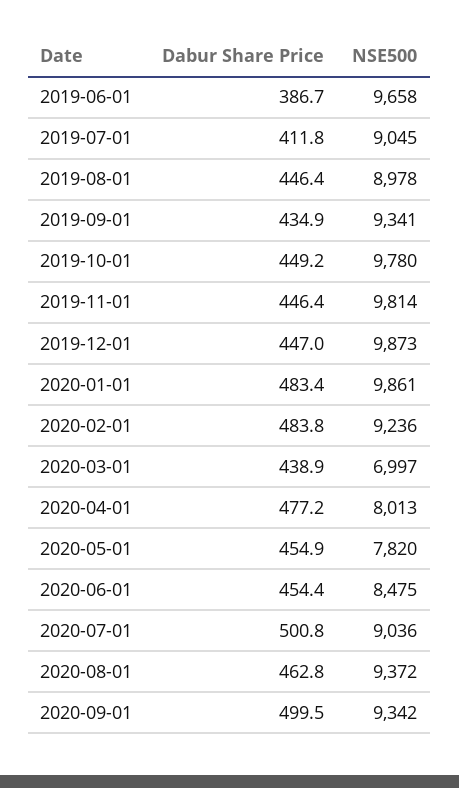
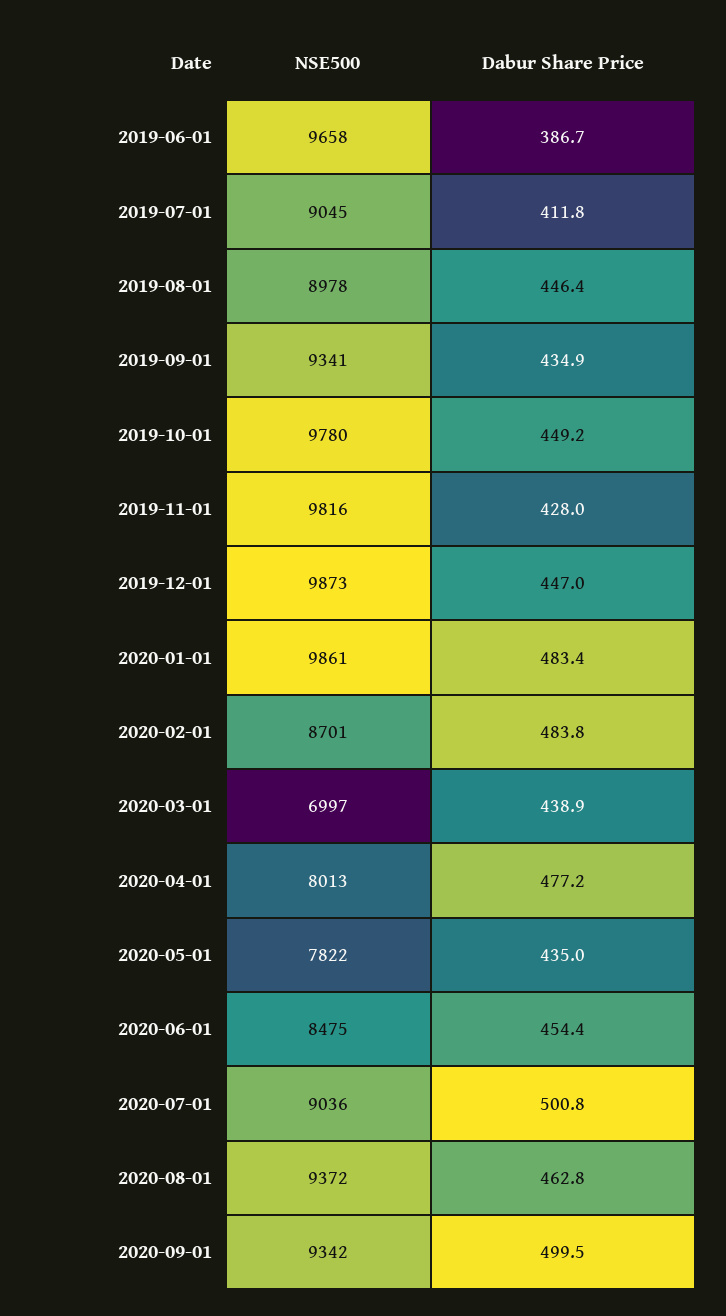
Dabur Share Price, 2019-11-01: 446.4 -> 428
NSE500, 2019-11-01: 9814 -> 9816
NSE500, 2020-02-01: 9236 -> 8701
Dabur Share Price, 2020-05-01: 454.9 -> 435
NSE500, 2020-05-01: 7820 -> 7822

